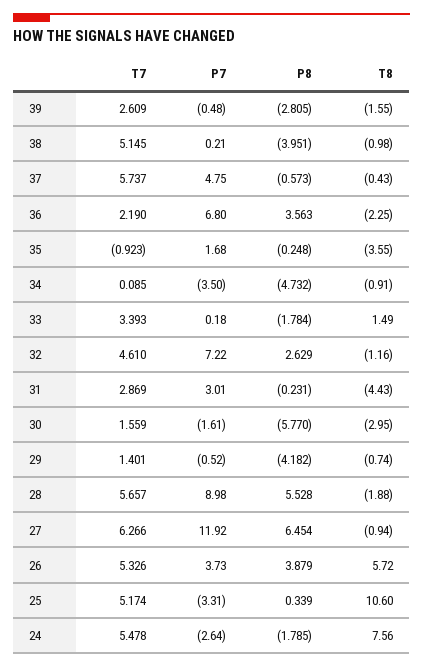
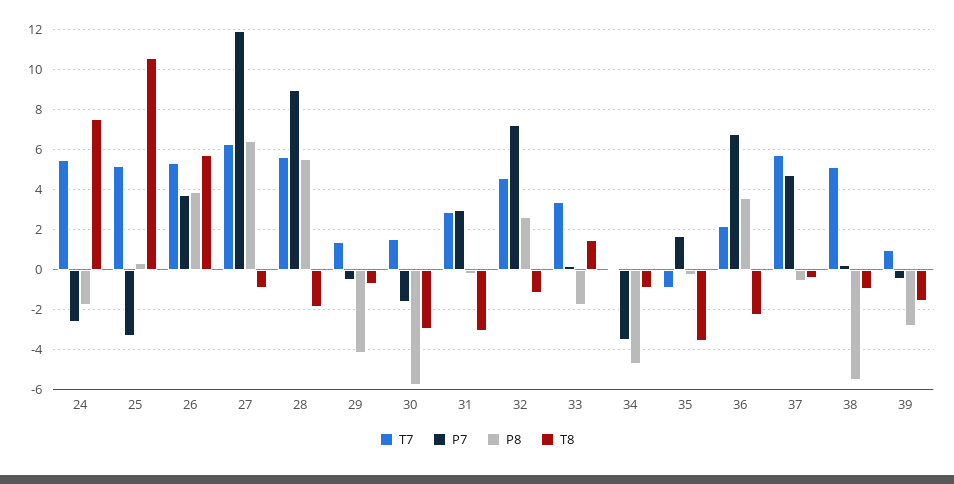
T7, 39: 2.609 -> 1
P8, 38: -3.951 -> -5.5
T8, 31: -4.43 -> -3

